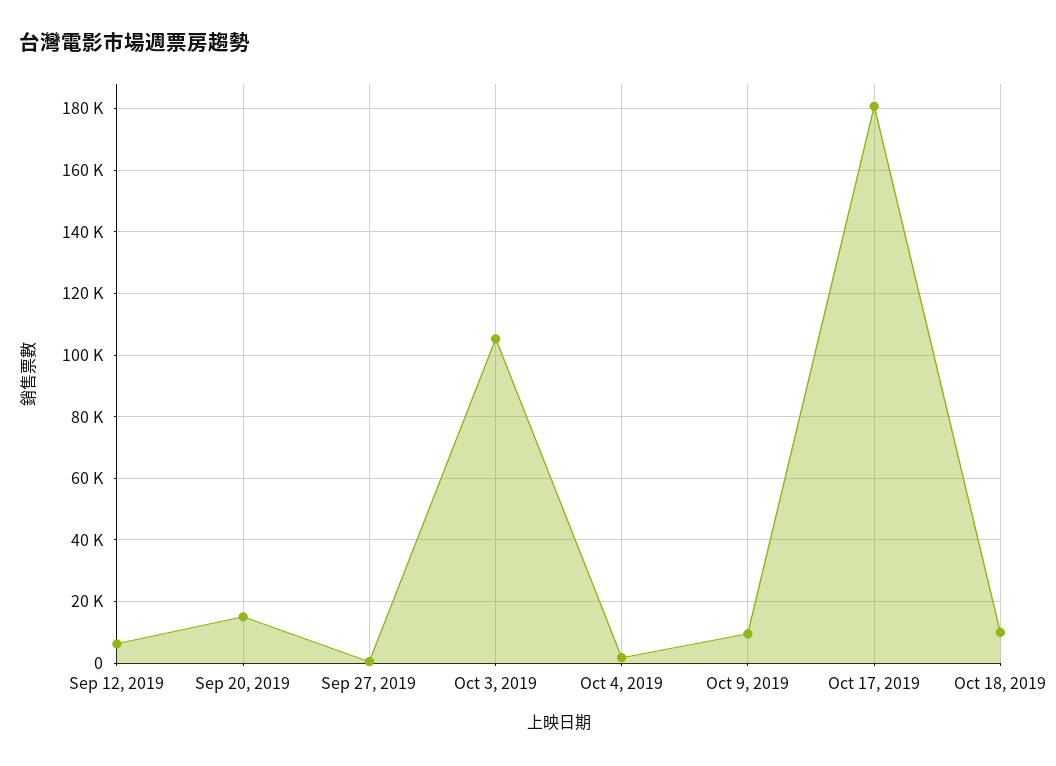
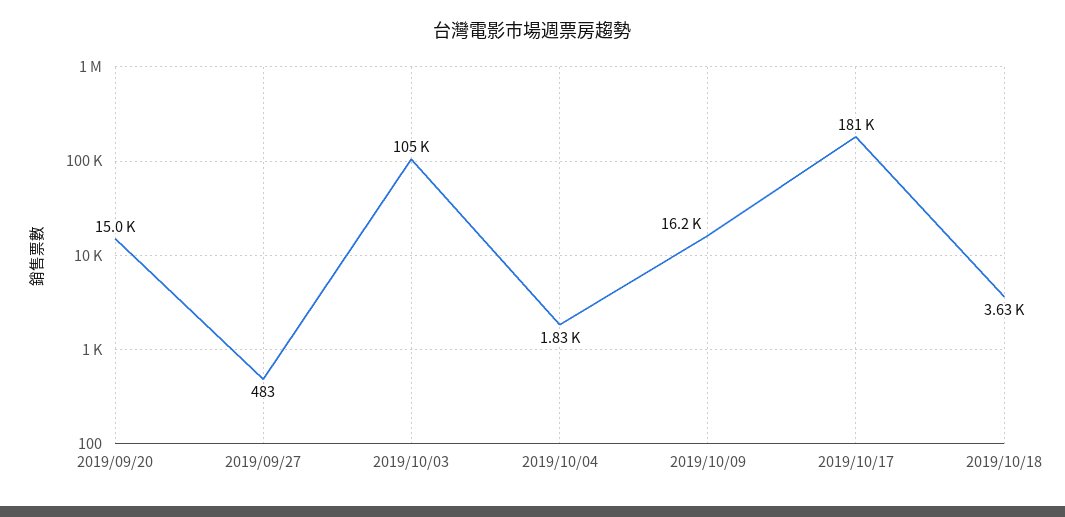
Sep 12, 2019: 6000 -> none
Oct 9, 2019: 10000 -> 16200
Oct 18, 2019: 10000 -> 3630

